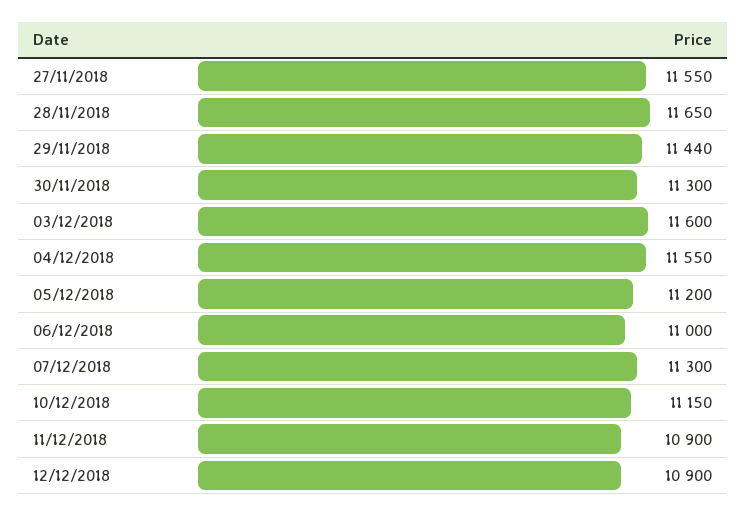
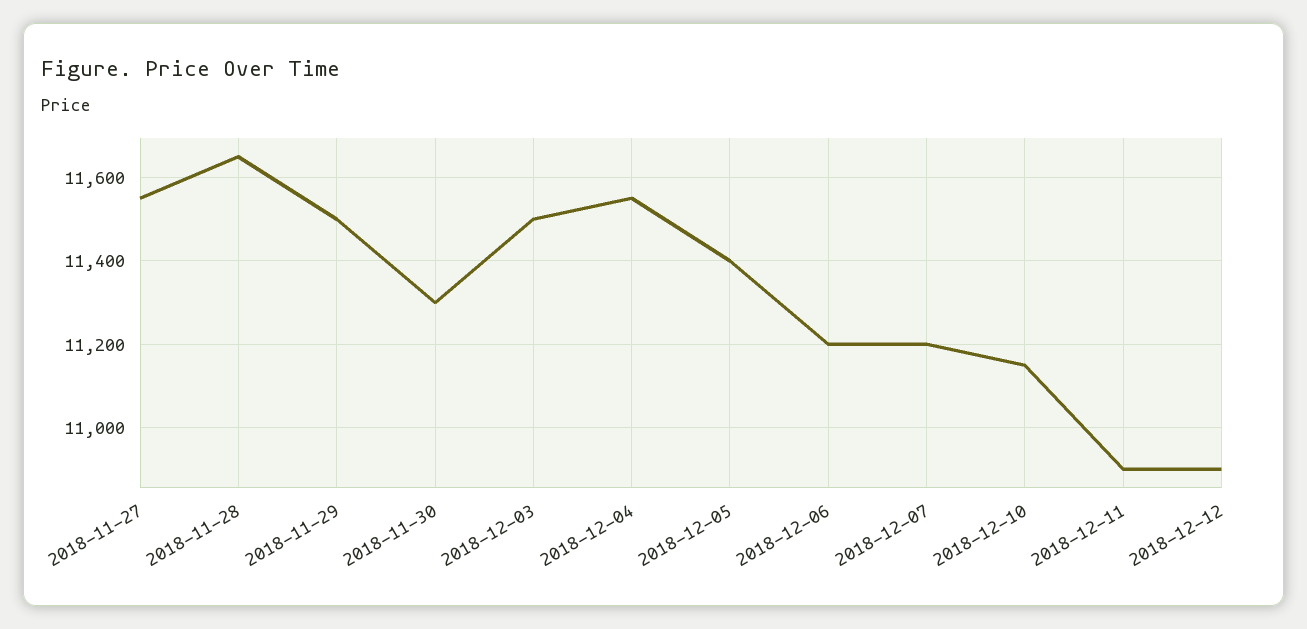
29/11/2018: 11440 -> 11500
03/12/2018: 11600 -> 11500
05/12/2018: 11200 -> 11400
06/12/2018: 11000 -> 11200
07/12/2018: 11300 -> 11200

